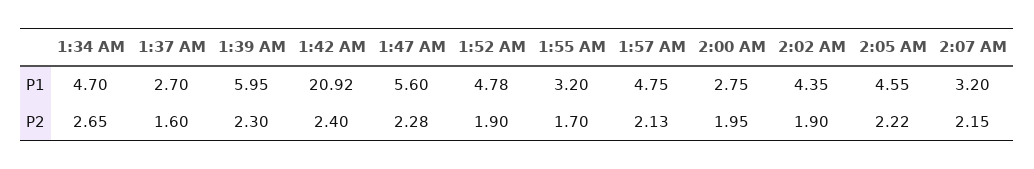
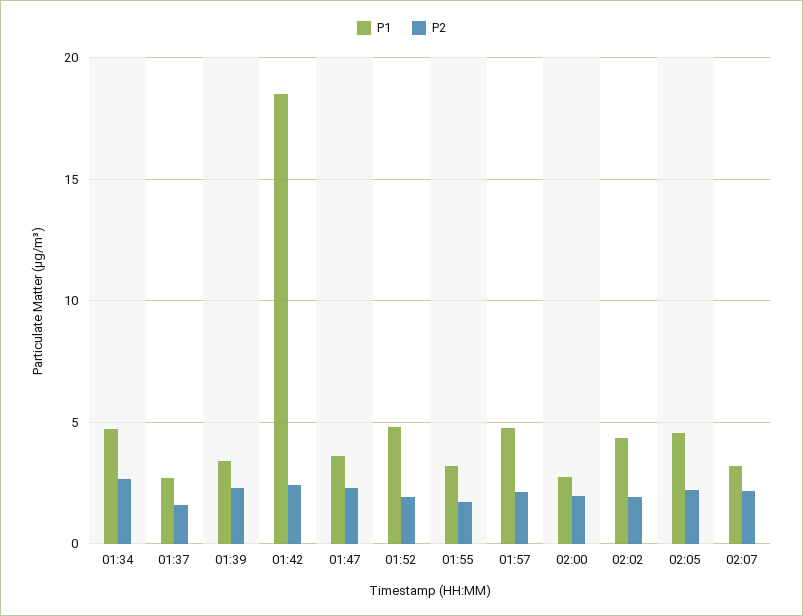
P1, 1:39 AM: 5.95 -> 3.5
P1, 1:42 AM: 20.92 -> 18.5
P1, 1:47 AM: 5.6 -> 3.5

